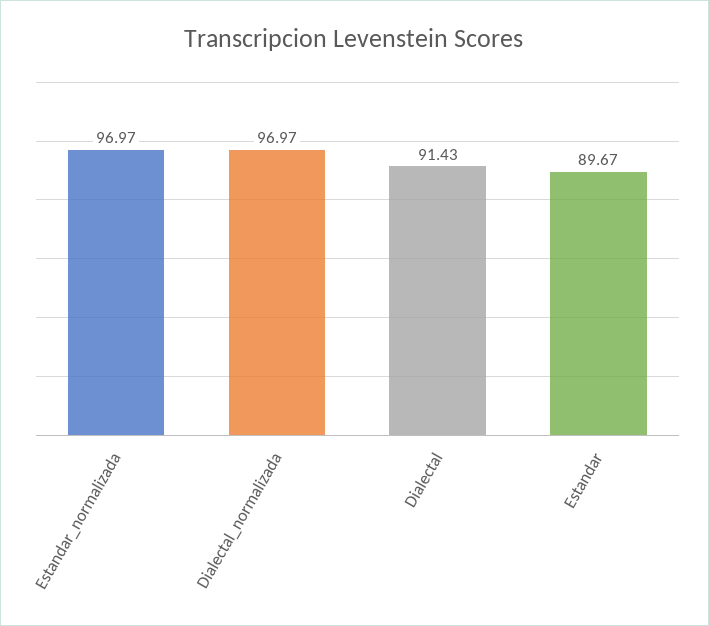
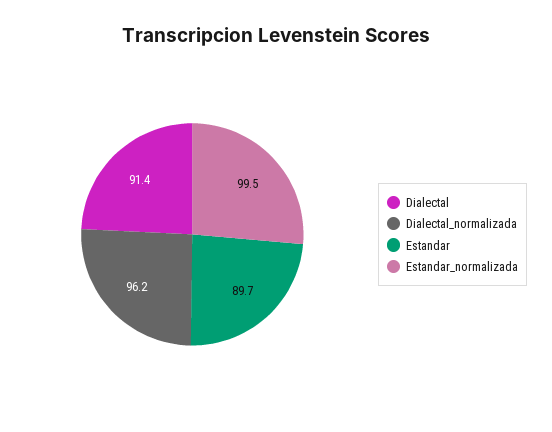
Estandar_normalizada: 96.97 -> 99.5
Dialectal_normalizada: 96.97 -> 96.2

